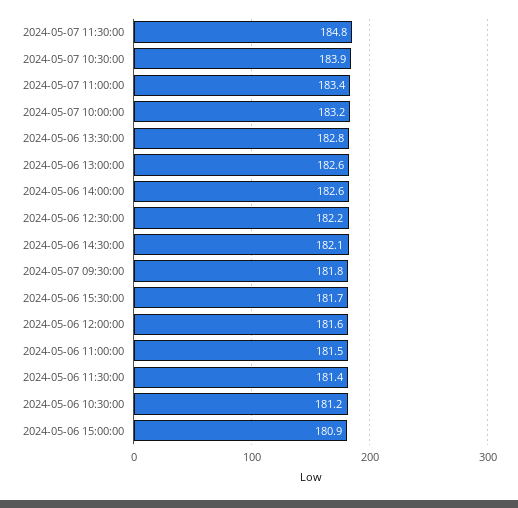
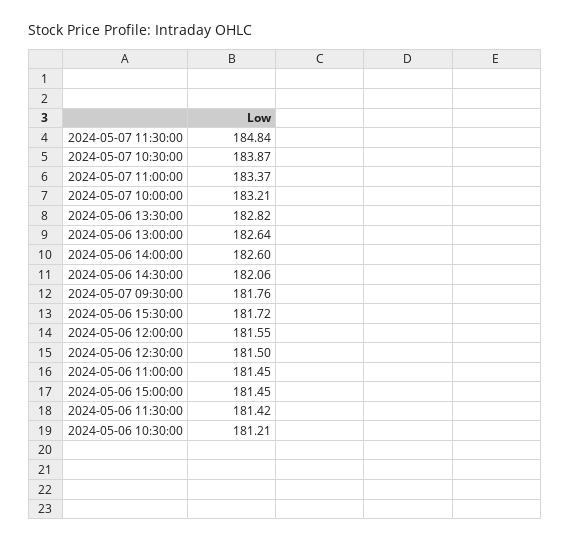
2024-05-06 12:30:00: 182.2 -> 181.5
2024-05-06 15:00:00: 180.9 -> 181.45

